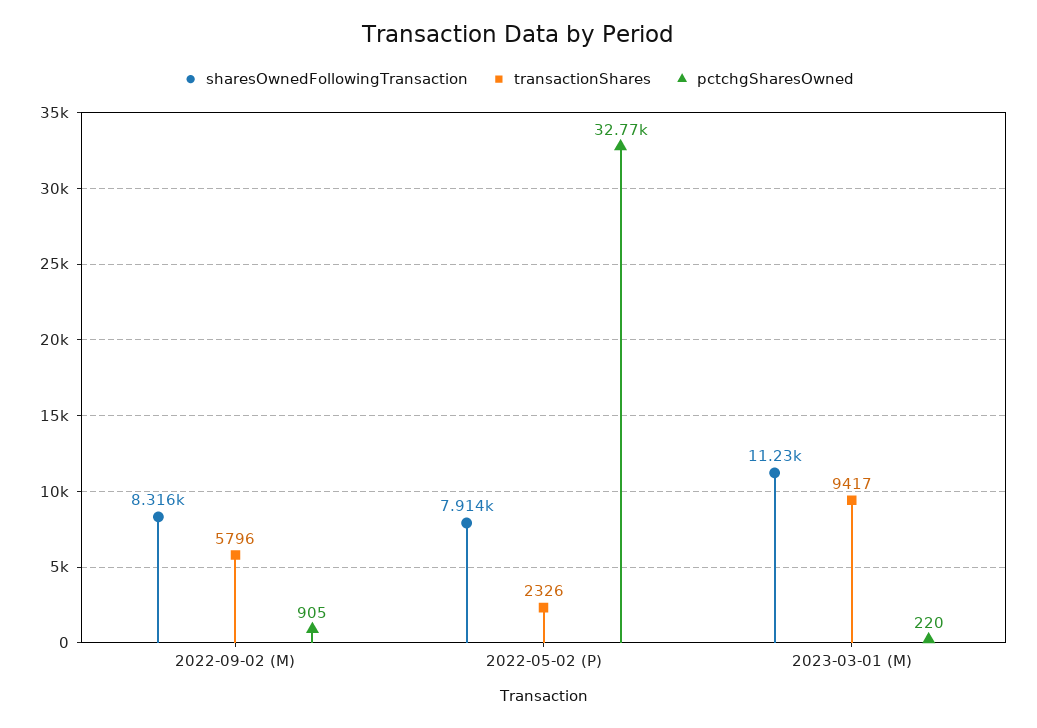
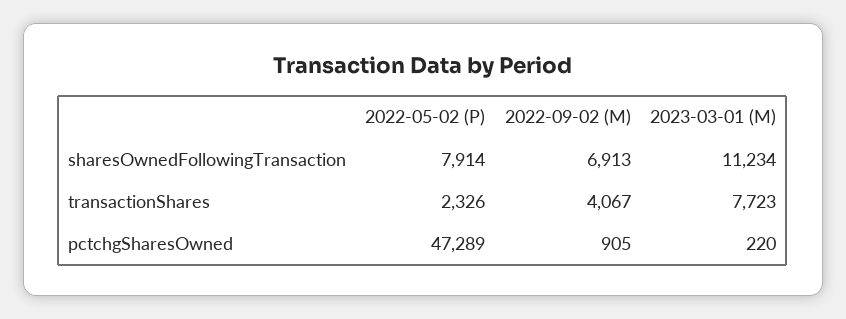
sharesOwnedFollowingTransaction, 2022-09-02 (M): 8316 -> 6913
transactionShares, 2022-09-02 (M): 5796 -> 4067
pctchgSharesOwned, 2022-05-02 (P): 32770 -> 47289
transactionShares, 2023-03-01 (M): 9417 -> 7723

